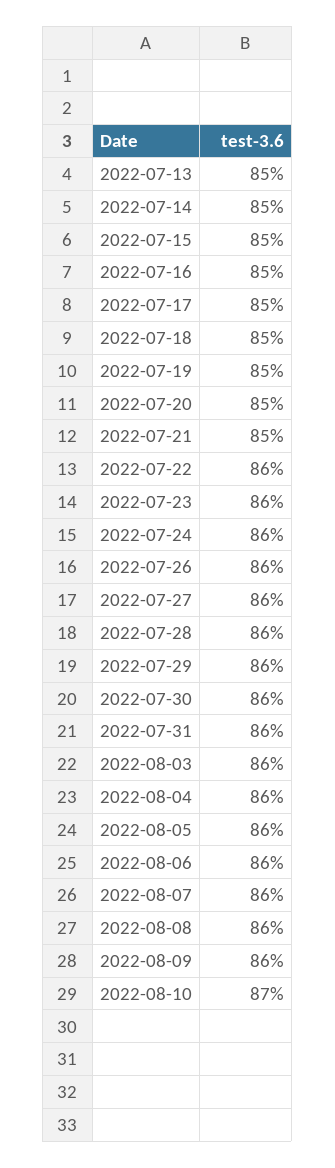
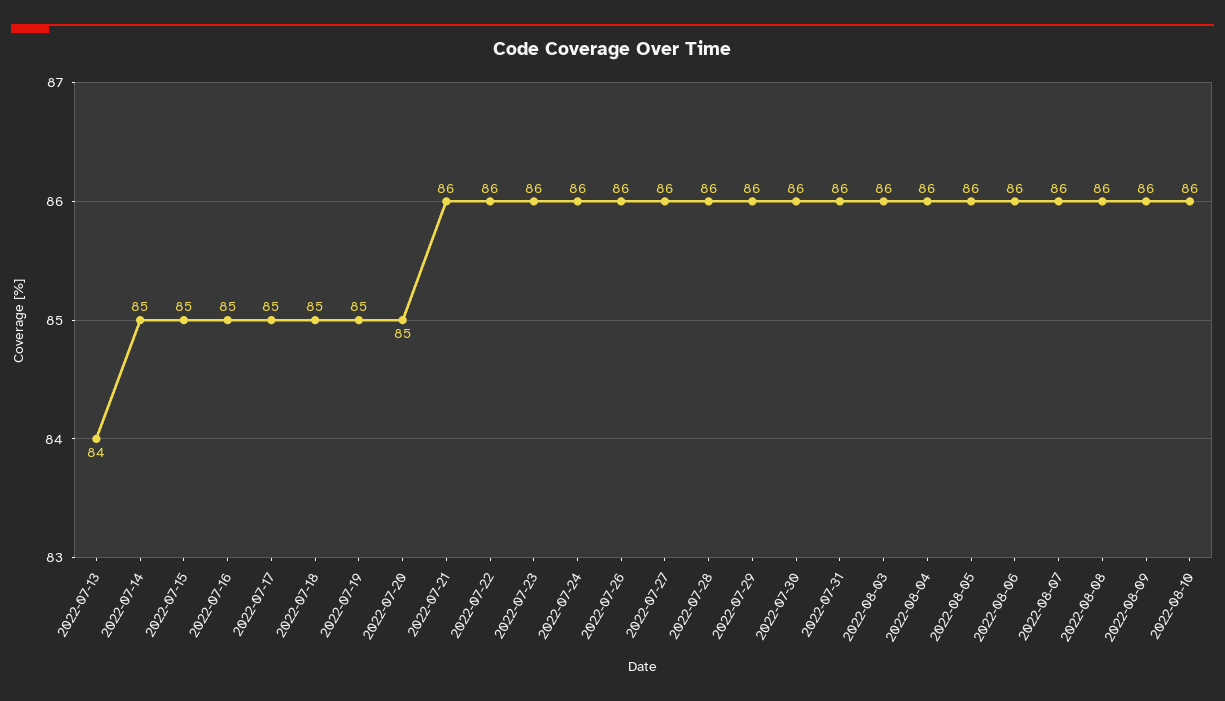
2022-07-13: 85 -> 84
2022-07-21: 85 -> 86
2022-08-10: 87 -> 86

